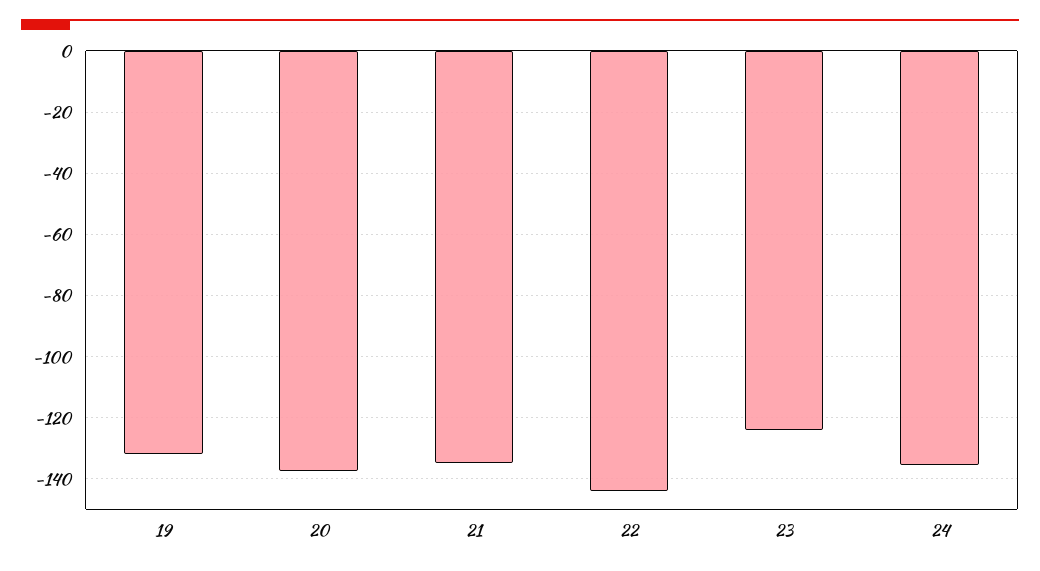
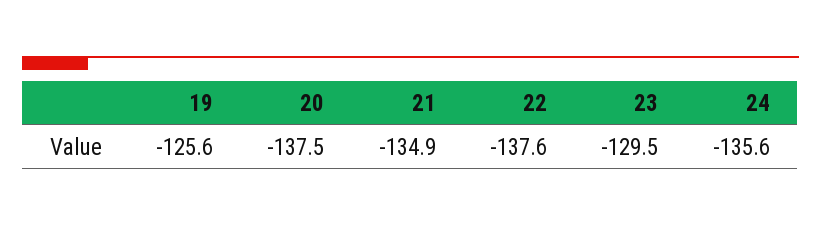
19: -132 -> -125.6
22: -144 -> -137.6
23: -124 -> -129.5

